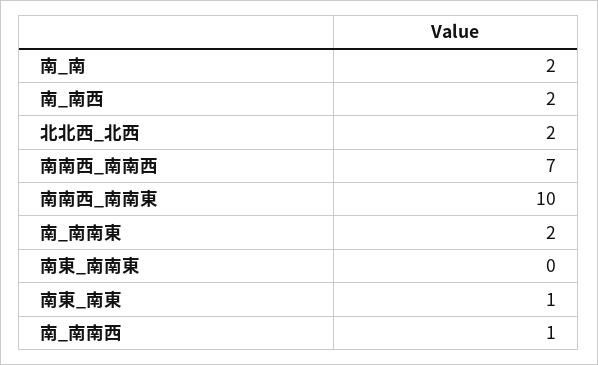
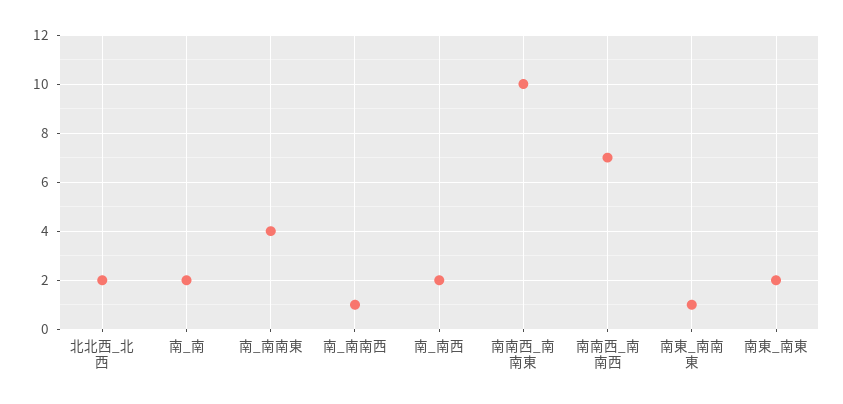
南_南南東: 2 -> 4
南東_南南東: 0 -> 1
南東_南東: 1 -> 2

